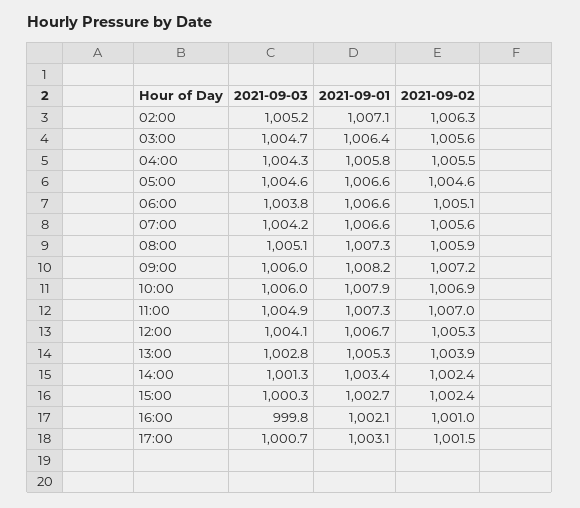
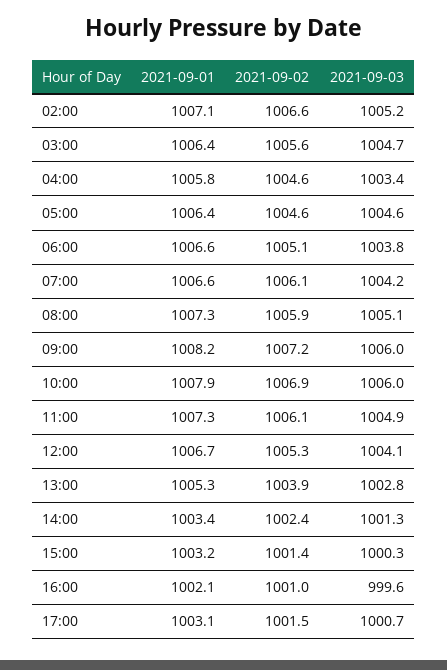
2021-09-02, 02:00: 1006.3 -> 1006.6
2021-09-03, 04:00: 1004.3 -> 1003.4
2021-09-02, 04:00: 1005.5 -> 1004.6
2021-09-01, 05:00: 1006.6 -> 1006.4
2021-09-02, 07:00: 1005.6 -> 1006.1
2021-09-02, 11:00: 1007 -> 1006.1
2021-09-01, 15:00: 1002.7 -> 1003.2
2021-09-02, 15:00: 1002.4 -> 1001.4
2021-09-03, 16:00: 999.8 -> 999.6

